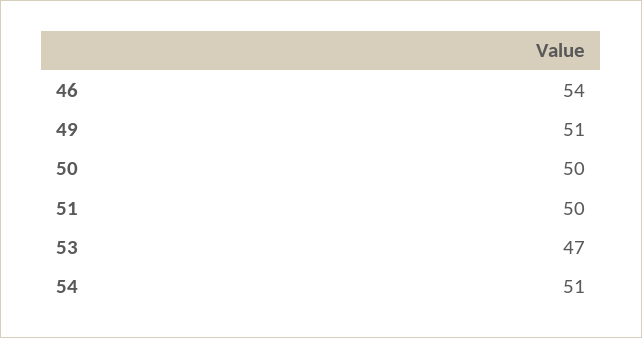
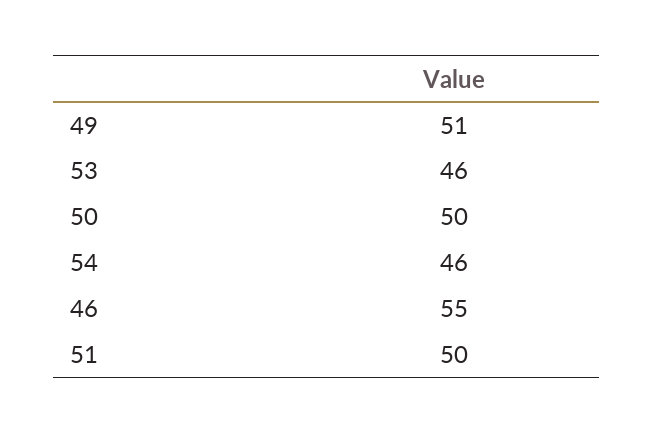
46: 54 -> 55
53: 47 -> 46
54: 51 -> 46

